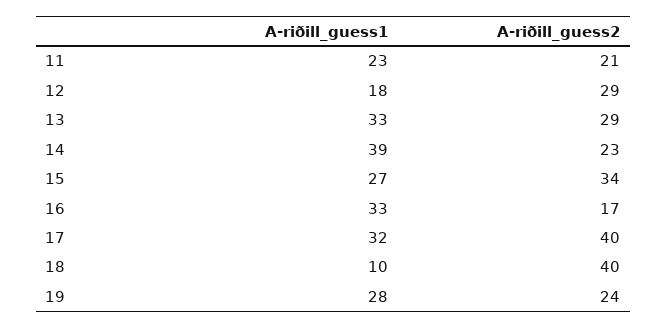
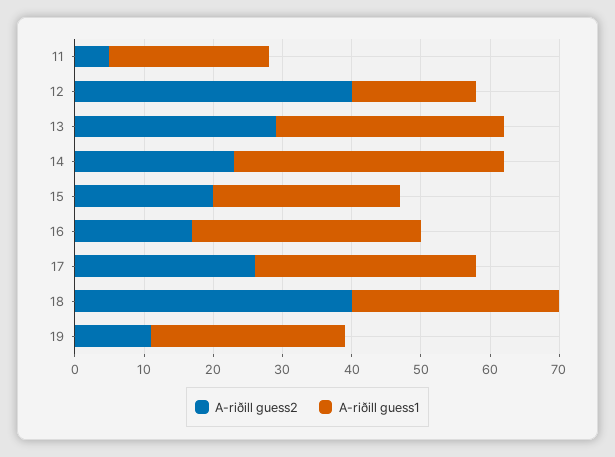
A-riðill_guess2, 11: 21 -> 5
A-riðill_guess2, 12: 29 -> 40
A-riðill_guess2, 15: 34 -> 20
A-riðill_guess2, 17: 40 -> 25
A-riðill_guess1, 18: 10 -> 30
A-riðill_guess2, 19: 24 -> 10

